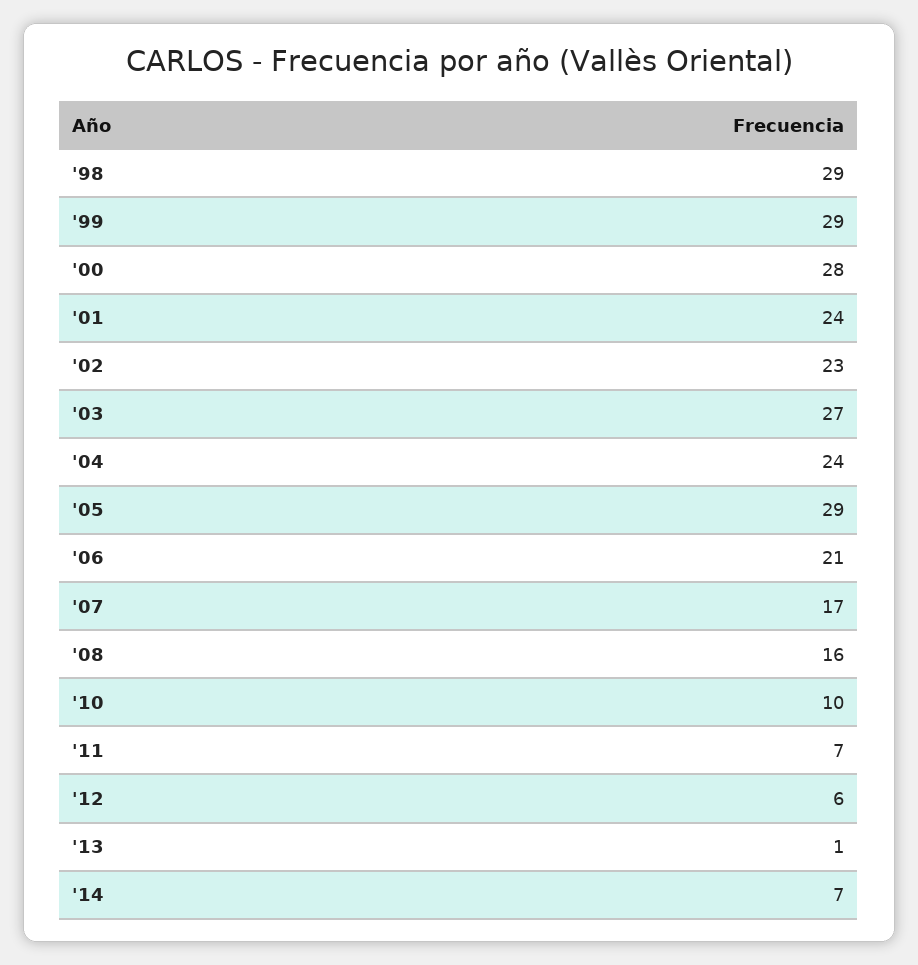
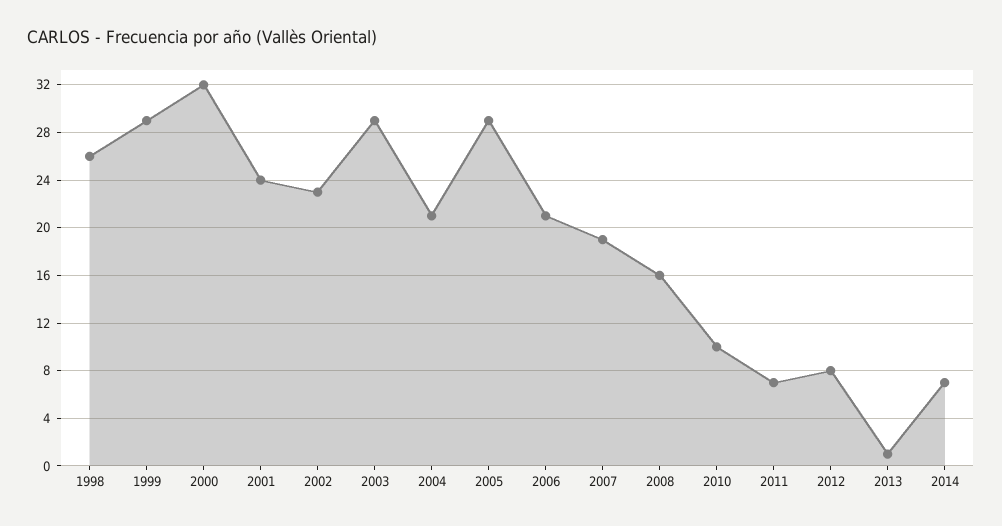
'98: 29 -> 26
'00: 28 -> 32
'03: 27 -> 29
'04: 24 -> 21
'07: 17 -> 19
'12: 6 -> 8

